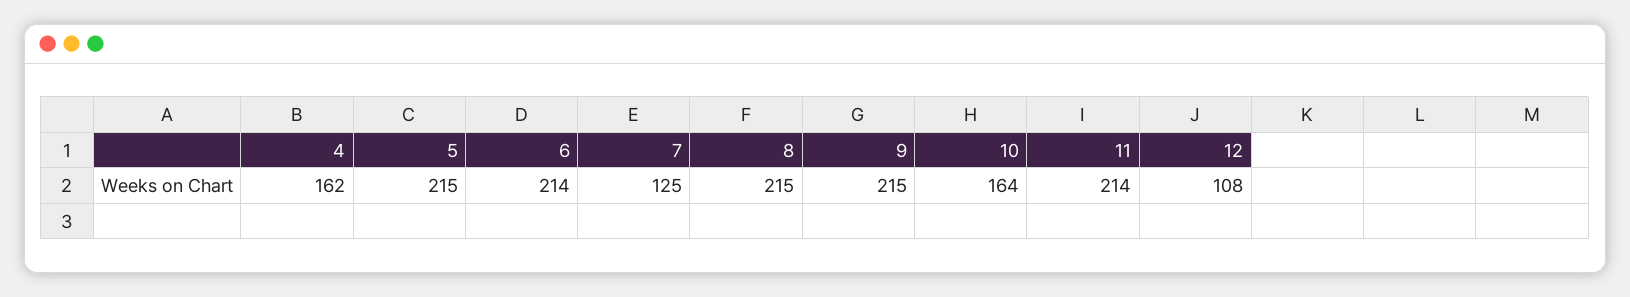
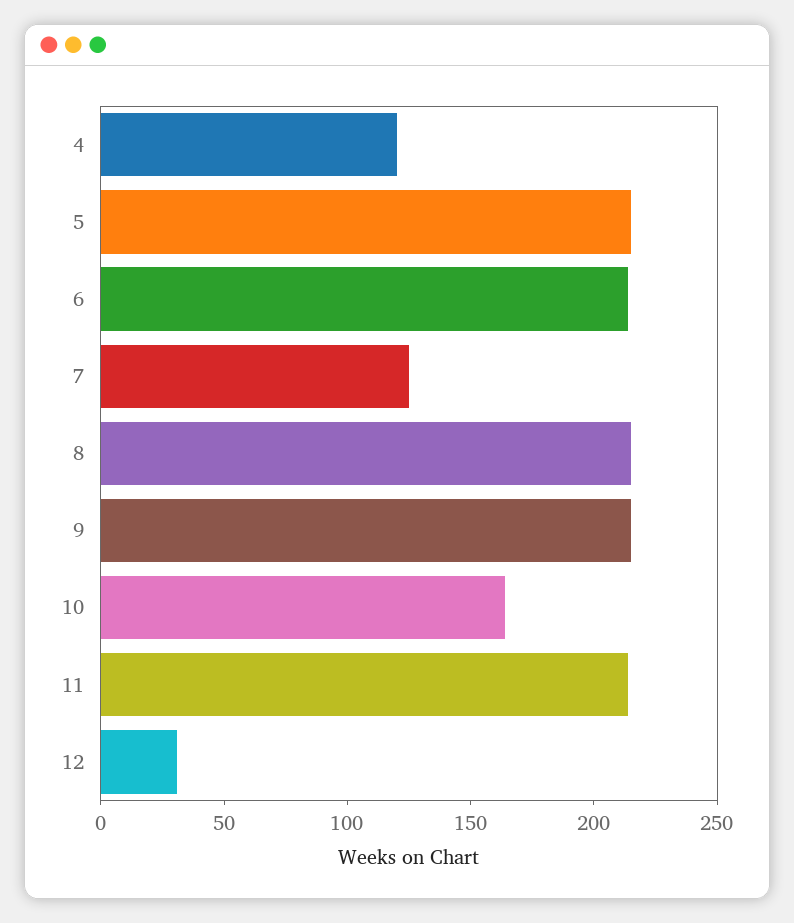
4: 162 -> 120
12: 108 -> 30

